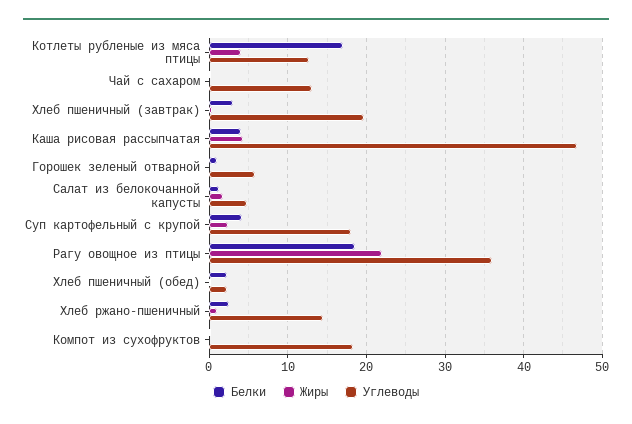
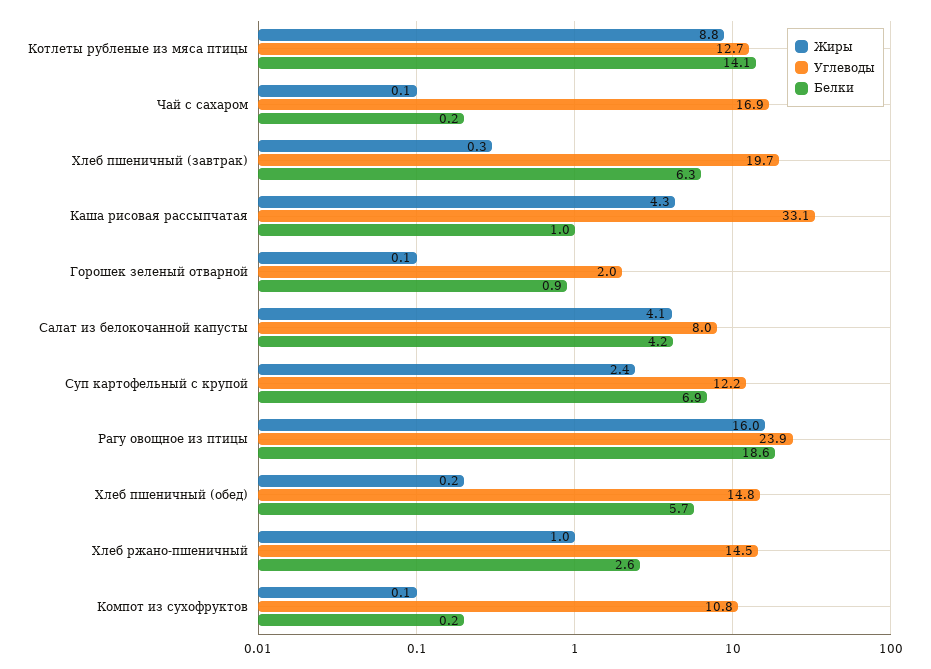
Белки, Котлеты рубленые из мяса птицы: 17 -> 14.1
Жиры, Котлеты рубленые из мяса птицы: 4 -> 8.8
Углеводы, Чай с сахаром: 13 -> 16.9
Белки, Хлеб пшеничный (завтрак): 3 -> 6.3
Белки, Каша рисовая рассыпчатая: 4 -> 1
Углеводы, Каша рисовая рассыпчатая: 47 -> 33.1
Углеводы, Горошек зеленый отварной: 6 -> 2
Белки, Салат из белокочанной капусты: 1 -> 4.2
Жиры, Салат из белокочанной капусты: 2 -> 4.1
Углеводы, Салат из белокочанной капусты: 5 -> 8
Белки, Суп картофельный с крупой: 4 -> 6.9
Углеводы, Суп картофельный с крупой: 18 -> 12.2
Жиры, Рагу овощное из птицы: 22 -> 16
Углеводы, Рагу овощное из птицы: 36 -> 23.9
Белки, Хлеб пшеничный (обед): 2 -> 5.7
Углеводы, Хлеб пшеничный (обед): 2 -> 14.8
Углеводы, Компот из сухофруктов: 18 -> 10.8

